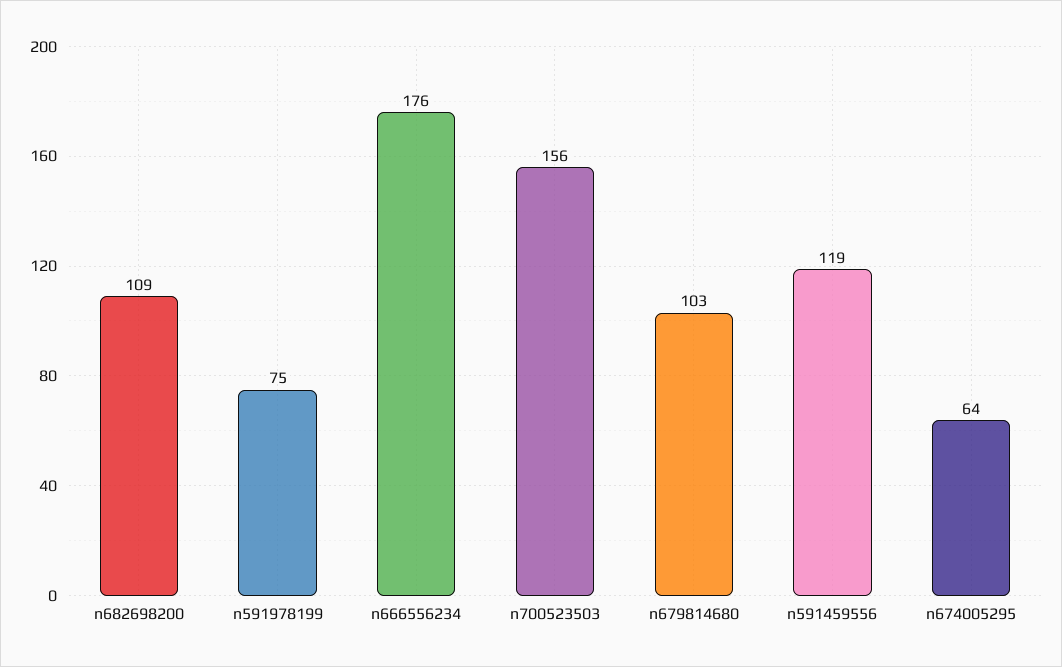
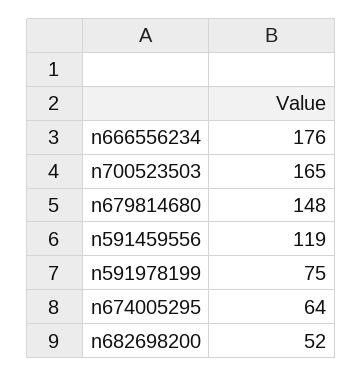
n682698200: 109 -> 52
n700523503: 156 -> 165
n679814680: 103 -> 148

